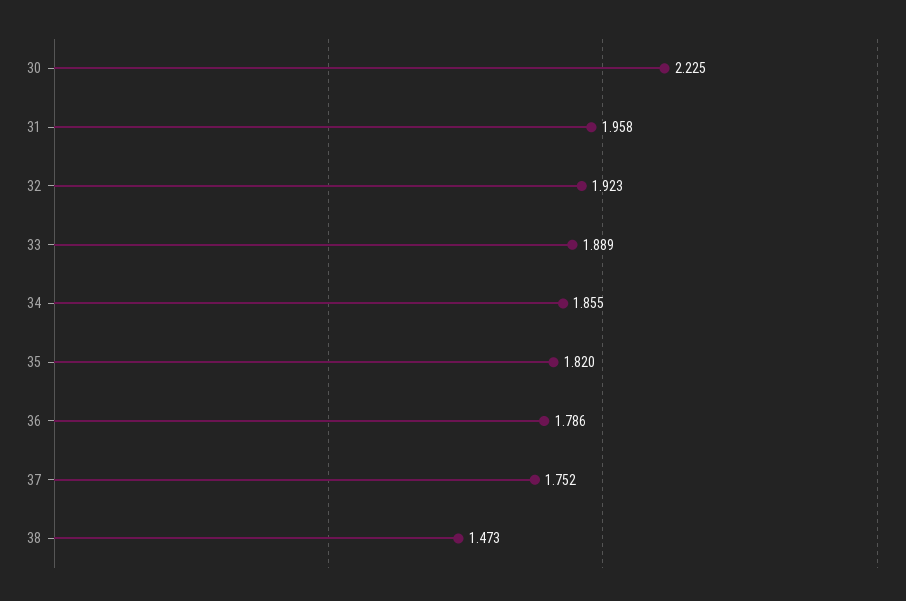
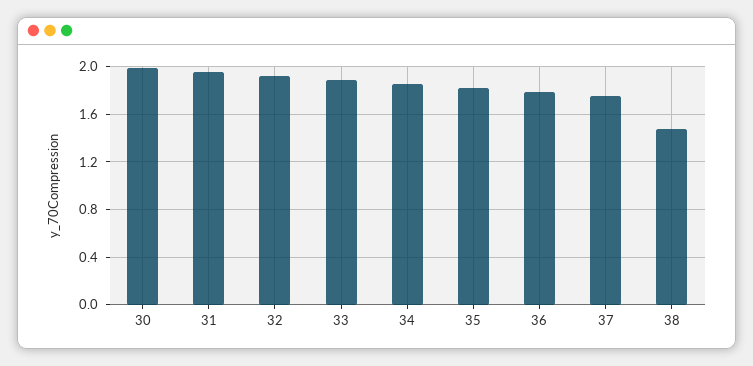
30: 2.225 -> 2

